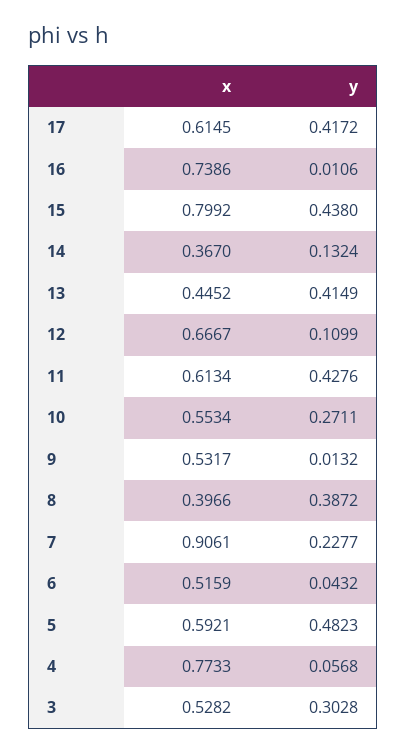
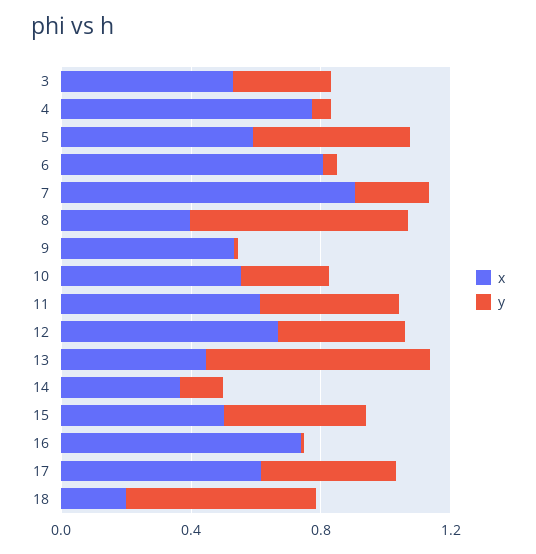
x, 15: 0.7992 -> 0.5
y, 13: 0.4149 -> 0.7
y, 12: 0.1099 -> 0.4
y, 8: 0.3872 -> 0.7
x, 6: 0.5159 -> 0.8
x, 18: none -> 0.2
y, 18: none -> 0.6

